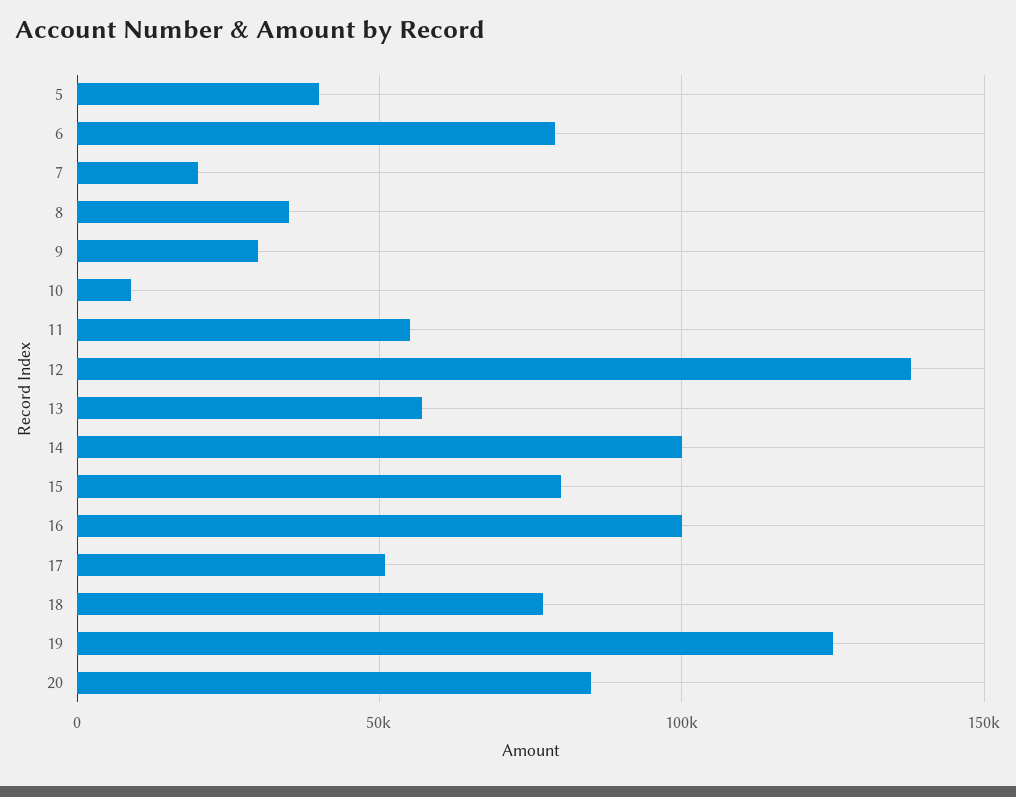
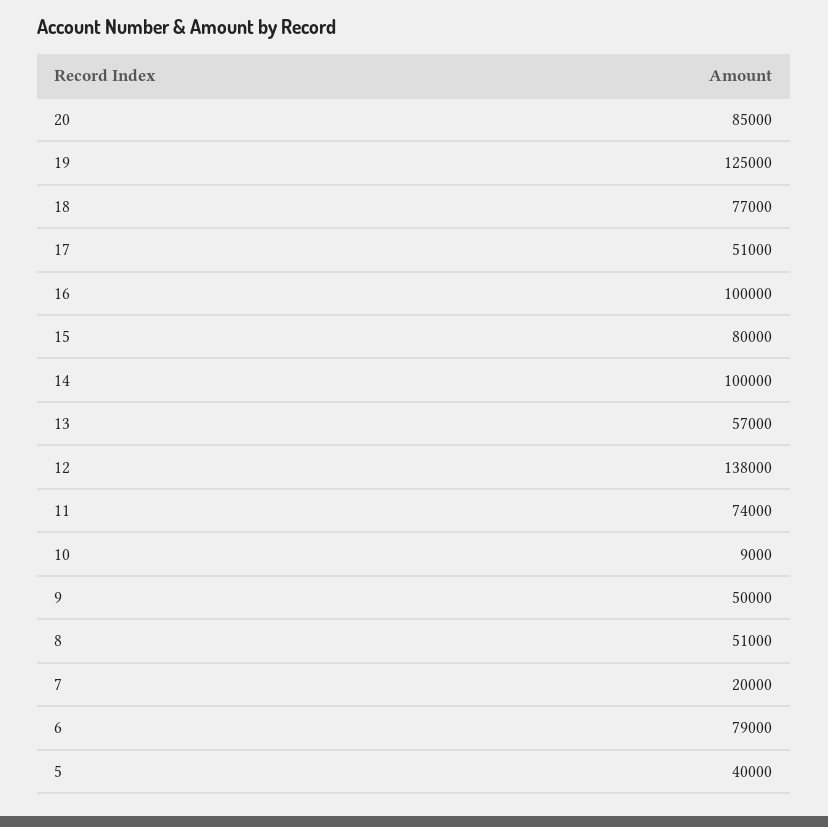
8: 35000 -> 51000
9: 30000 -> 50000
11: 55000 -> 74000

